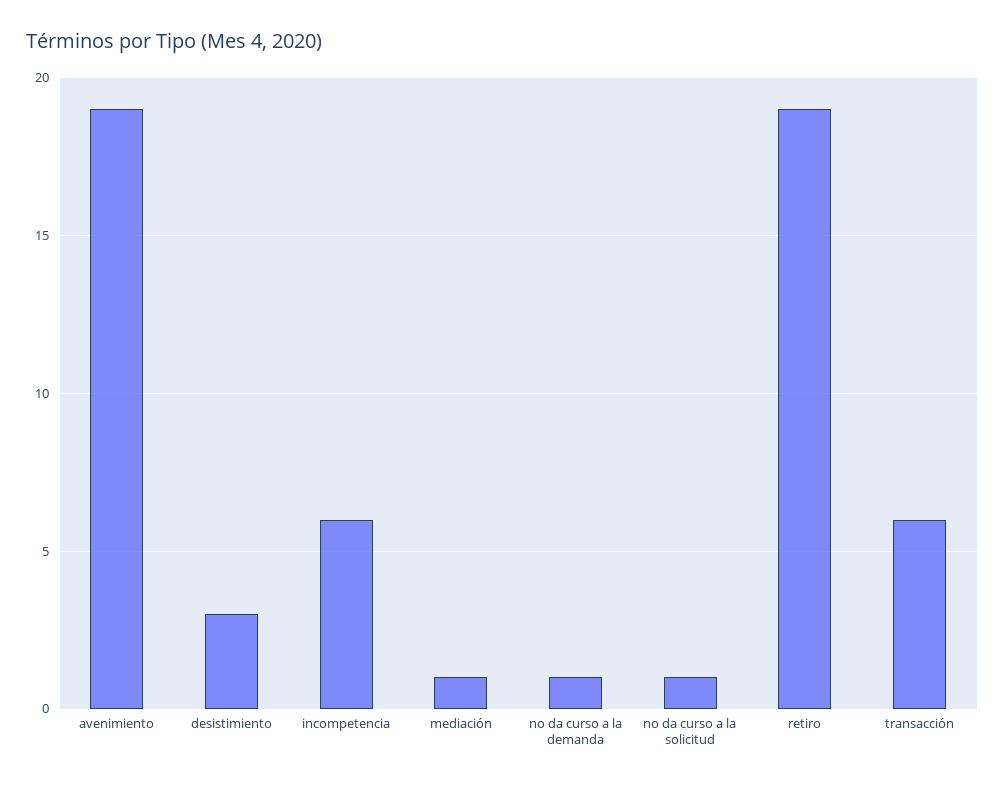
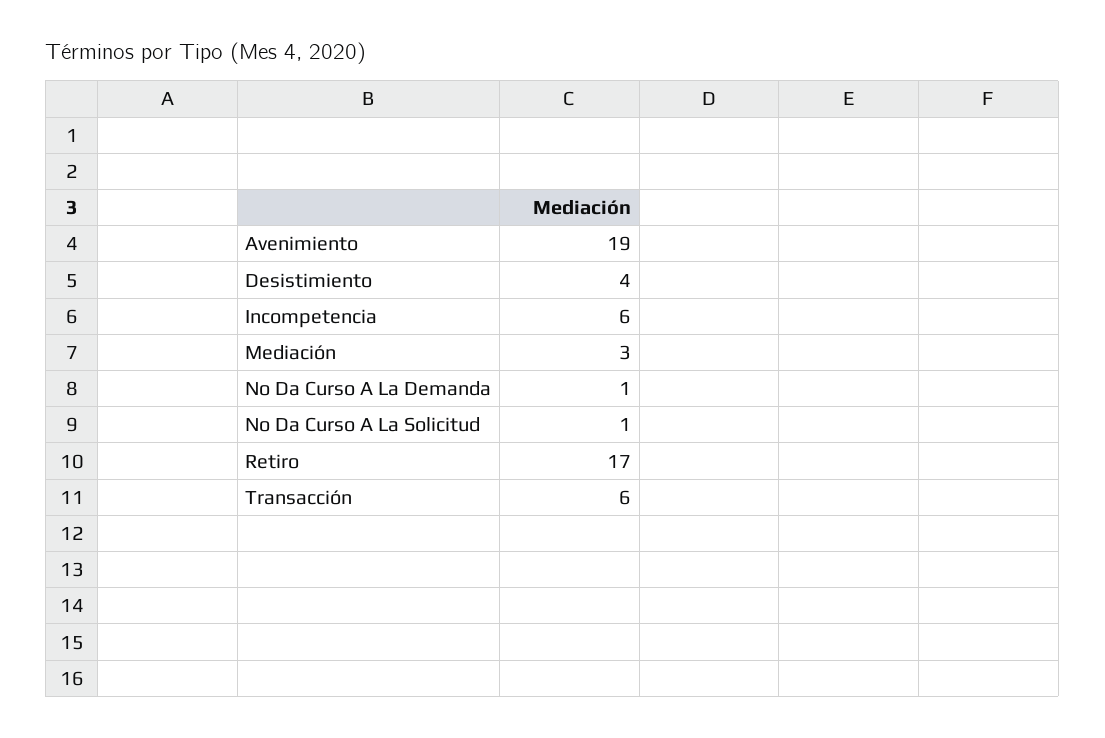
desistimiento: 3 -> 4
mediación: 1 -> 3
retiro: 19 -> 17

